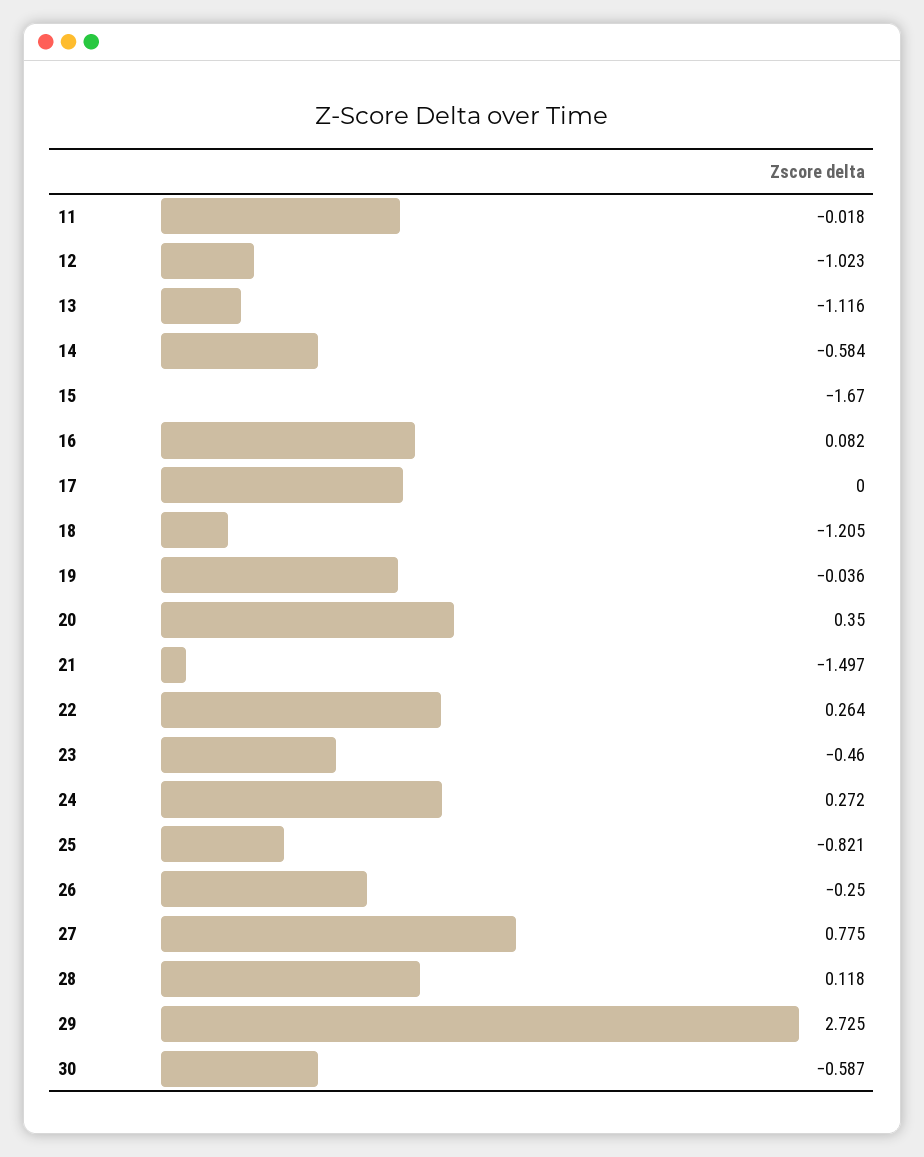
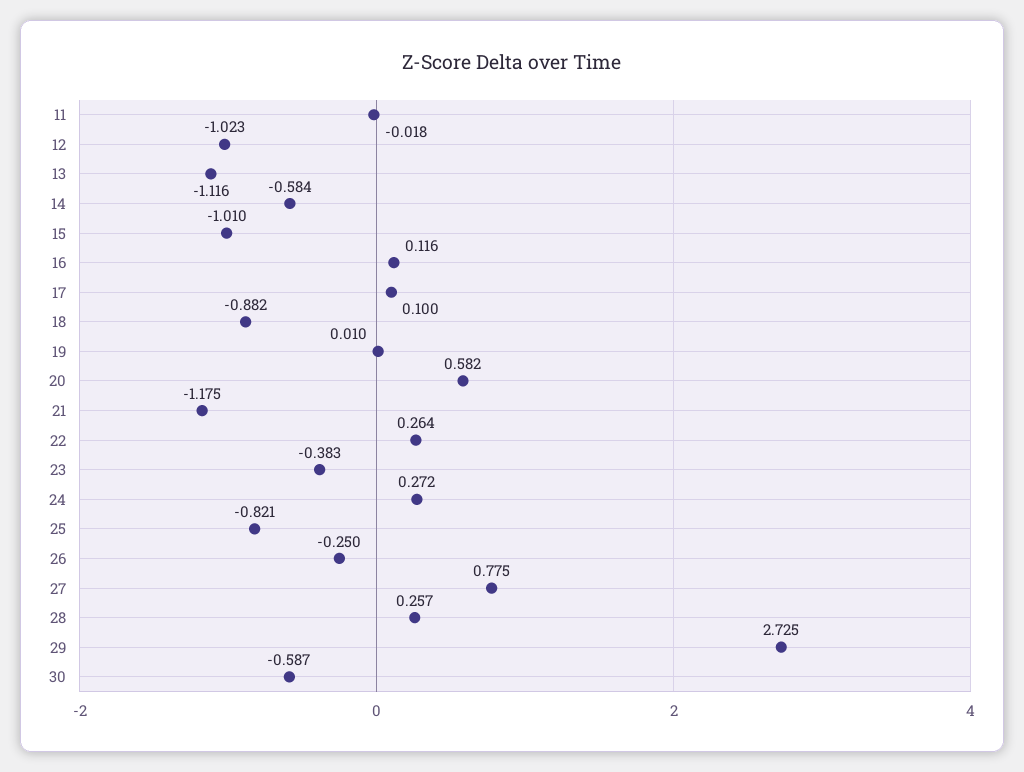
15: -1.67 -> -1.01
16: 0.082 -> 0.116
17: 0 -> 0.1
18: -1.205 -> -0.882
19: -0.036 -> 0.01
20: 0.35 -> 0.582
21: -1.497 -> -1.175
23: -0.46 -> -0.383
28: 0.118 -> 0.257

